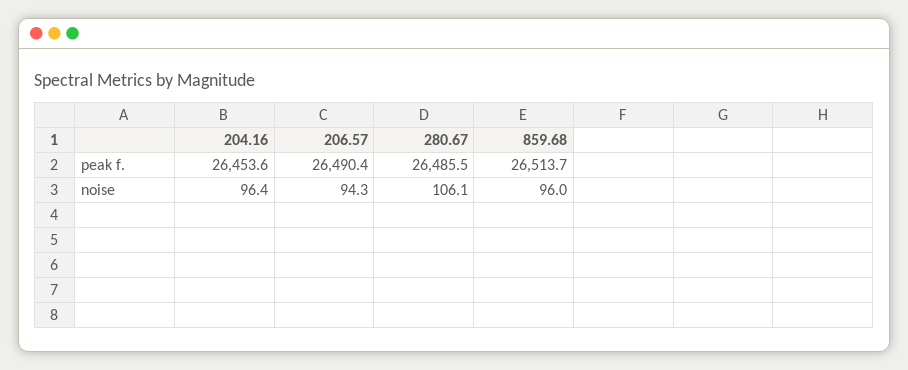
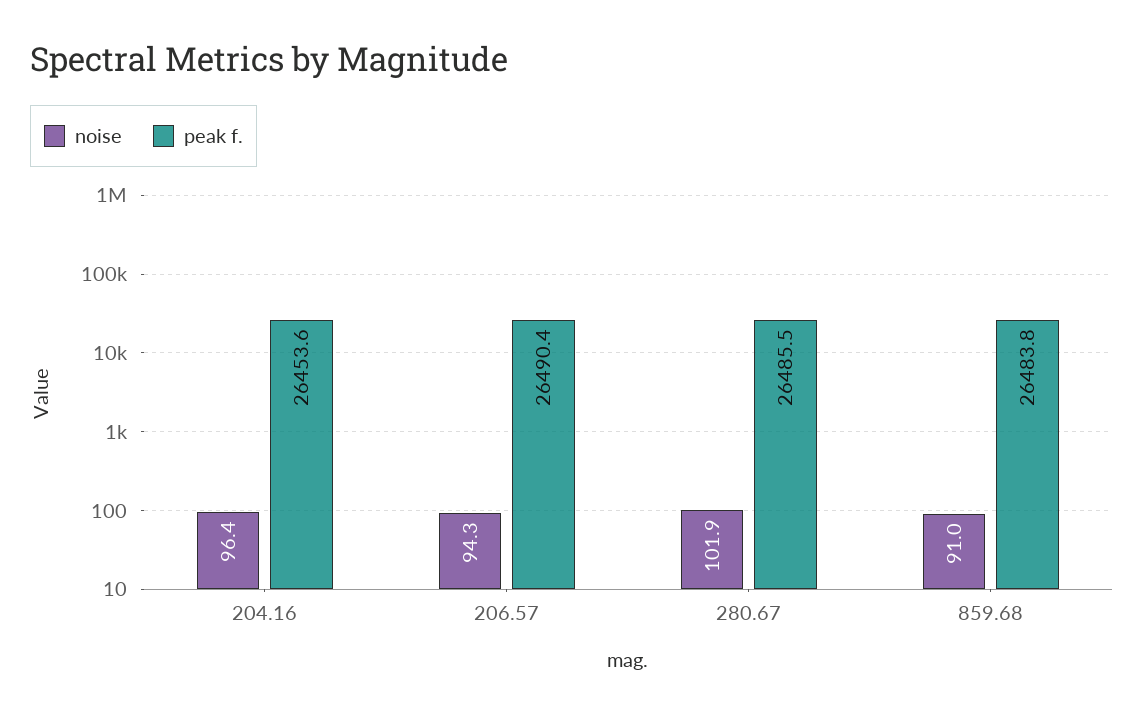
peak f., 859.68: 26513.7 -> 26483.8
noise, 280.67: 106.1 -> 101.9
noise, 859.68: 96 -> 91

